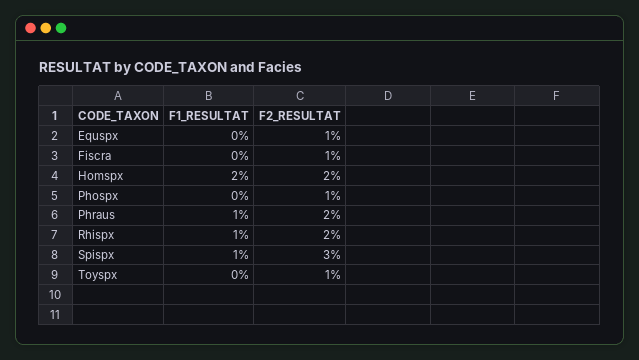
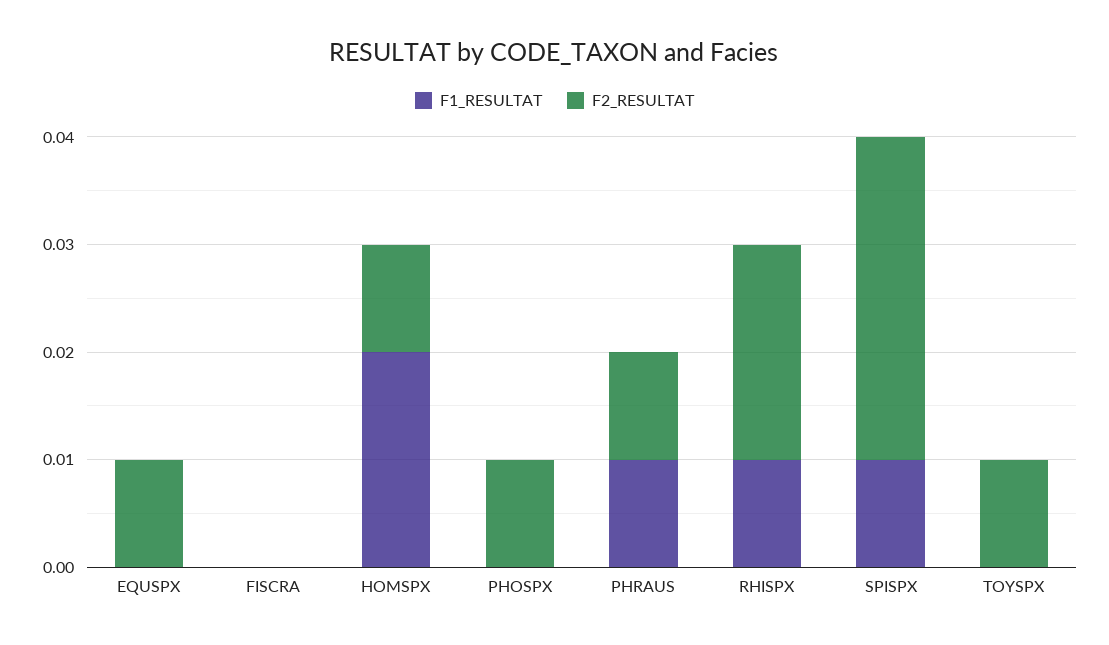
F2_RESULTAT, Fiscra: 0.01 -> 0
F2_RESULTAT, Homspx: 0.02 -> 0.01
F2_RESULTAT, Phraus: 0.02 -> 0.01

